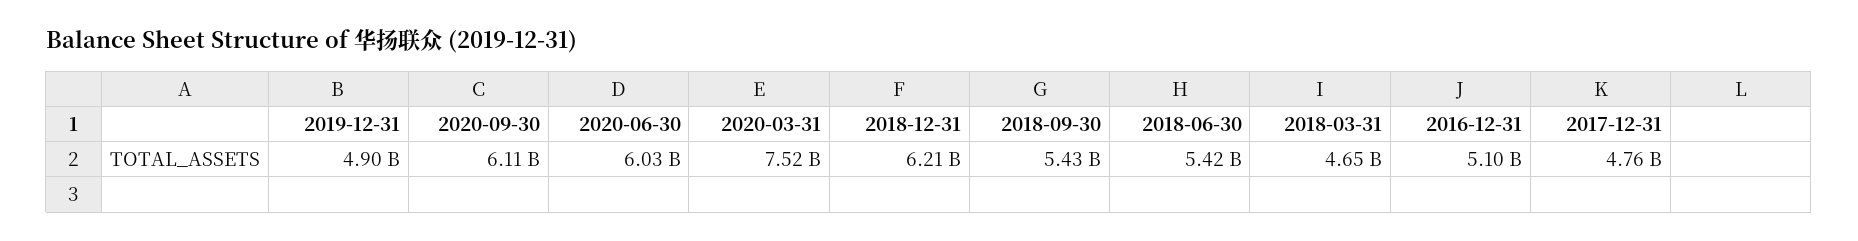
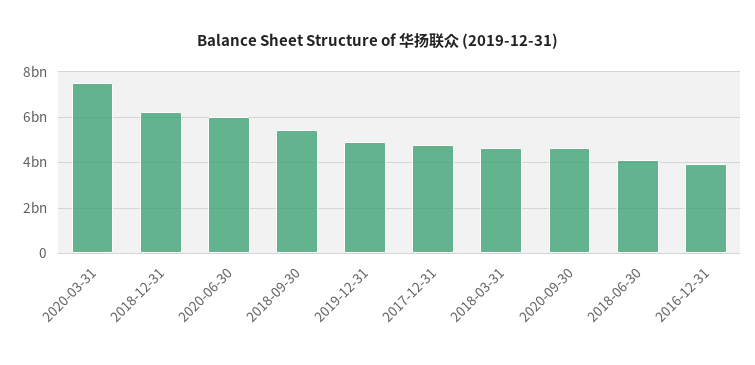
2020-09-30: 6110000000 -> 4500000000
2018-06-30: 5420000000 -> 4000000000
2016-12-31: 5100000000 -> 4000000000

